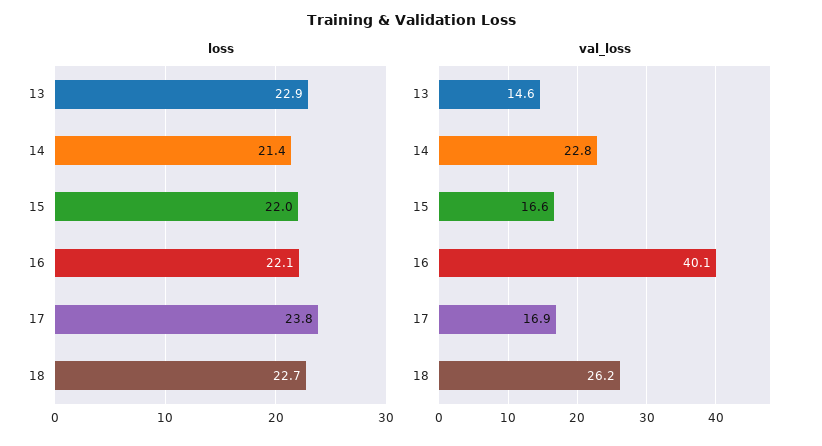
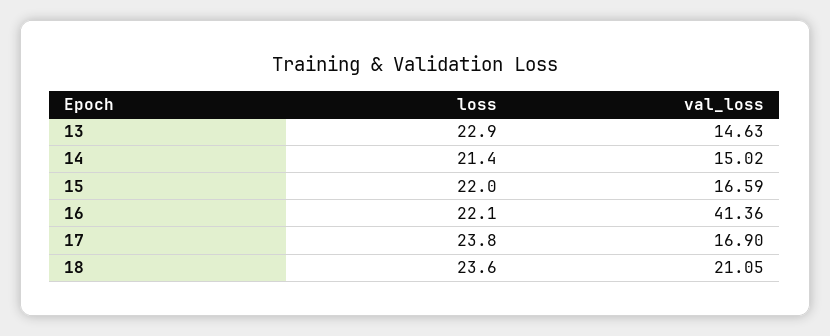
loss, 18: 22.7 -> 23.6
val_loss, 14: 22.8 -> 15.02
val_loss, 16: 40.1 -> 41.36
val_loss, 18: 26.2 -> 21.05

